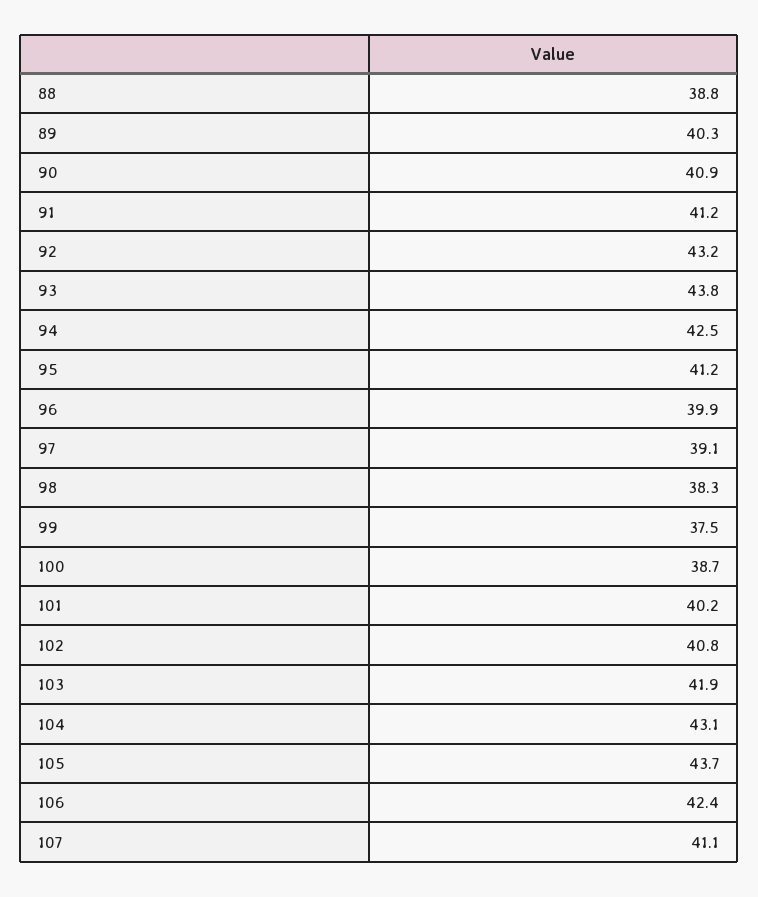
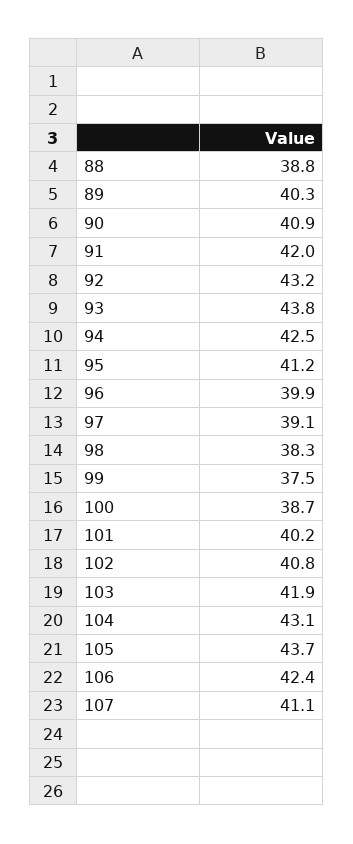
91: 41.2 -> 42

